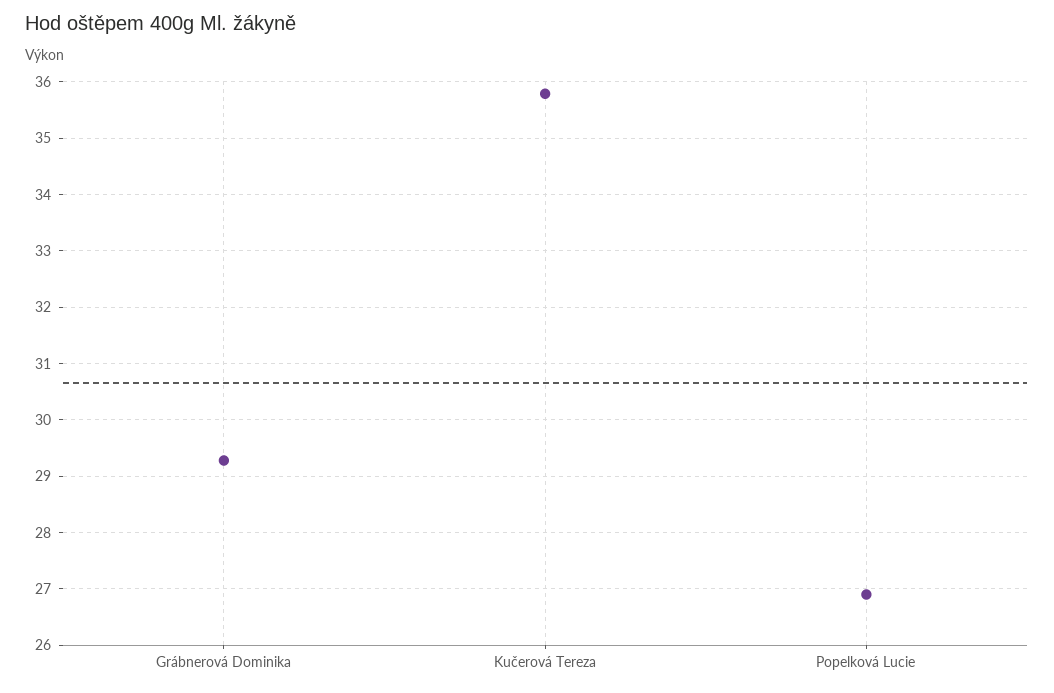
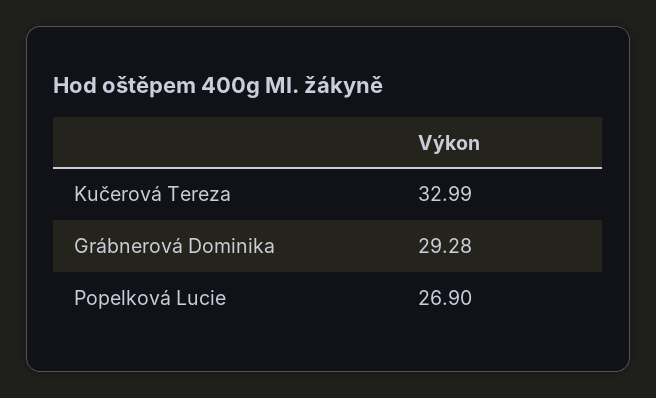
Kučerová Tereza: 35.8 -> 32.99

